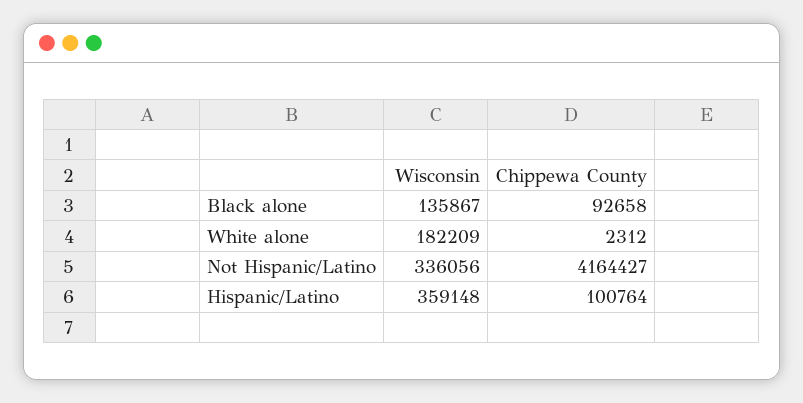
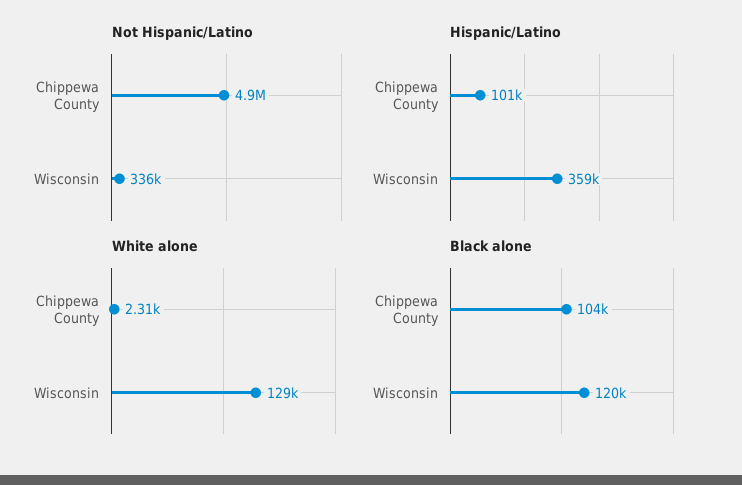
Black alone, Wisconsin: 135867 -> 120000
Black alone, Chippewa County: 92658 -> 104000
White alone, Wisconsin: 182209 -> 129000
Not Hispanic/Latino, Chippewa County: 4164427 -> 4900000

